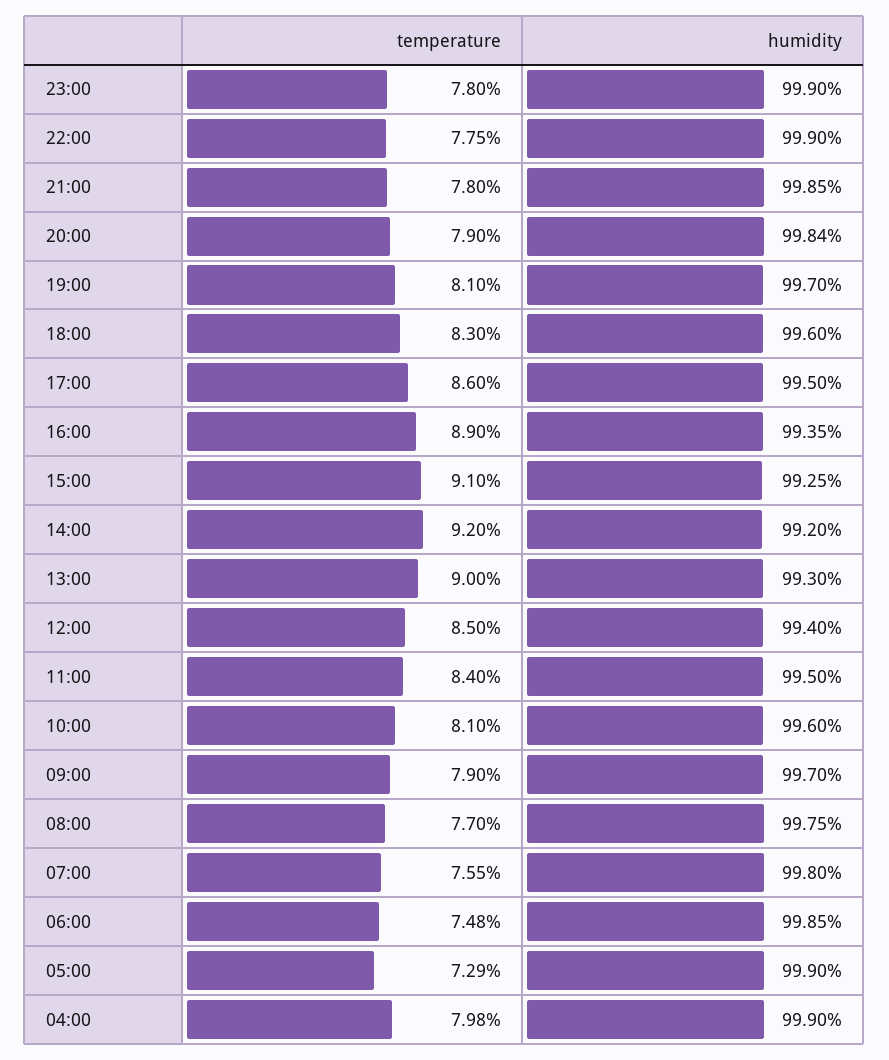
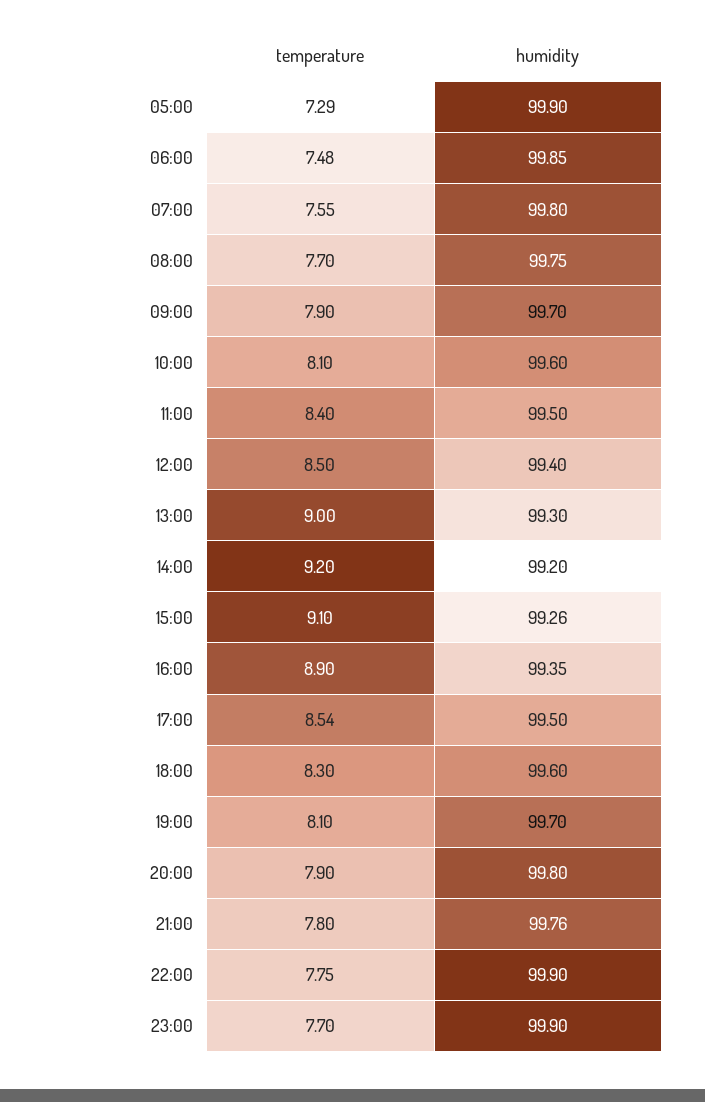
temperature, 23:00: 7.8 -> 7.7
humidity, 21:00: 99.85 -> 99.76
humidity, 20:00: 99.84 -> 99.8
temperature, 17:00: 8.6 -> 8.54
humidity, 15:00: 99.25 -> 99.26
temperature, 04:00: 7.98 -> none
humidity, 04:00: 99.9 -> none

